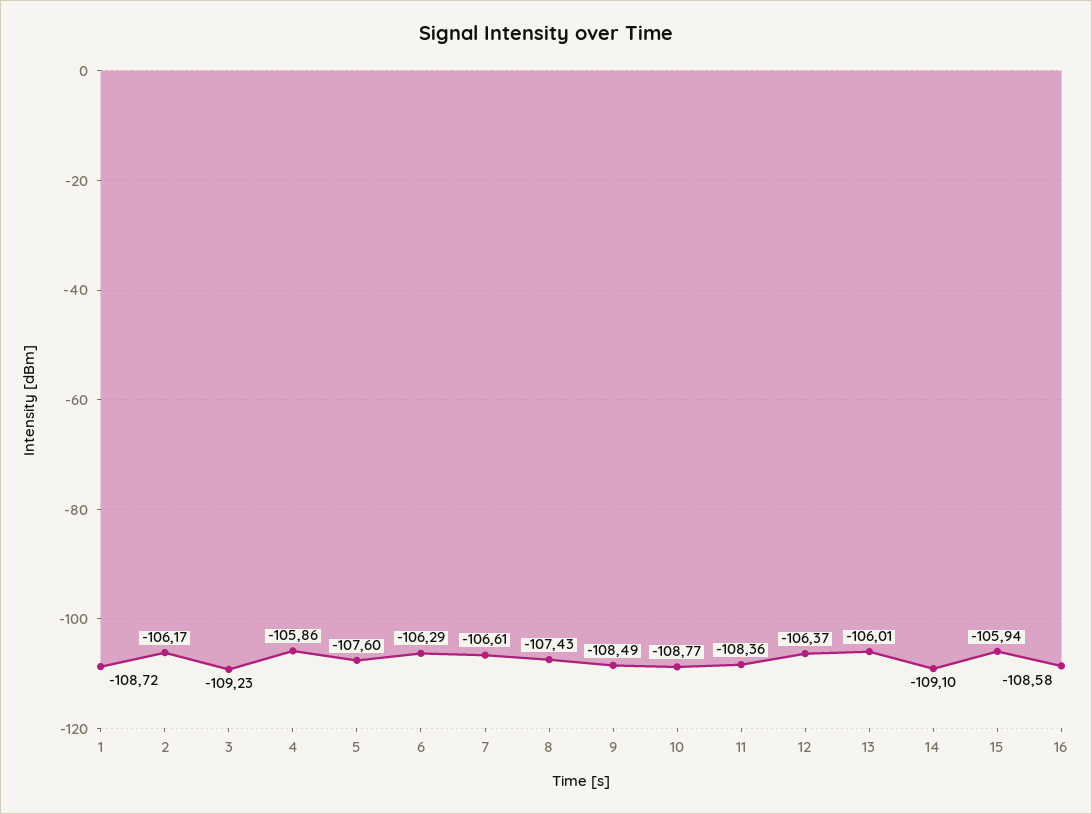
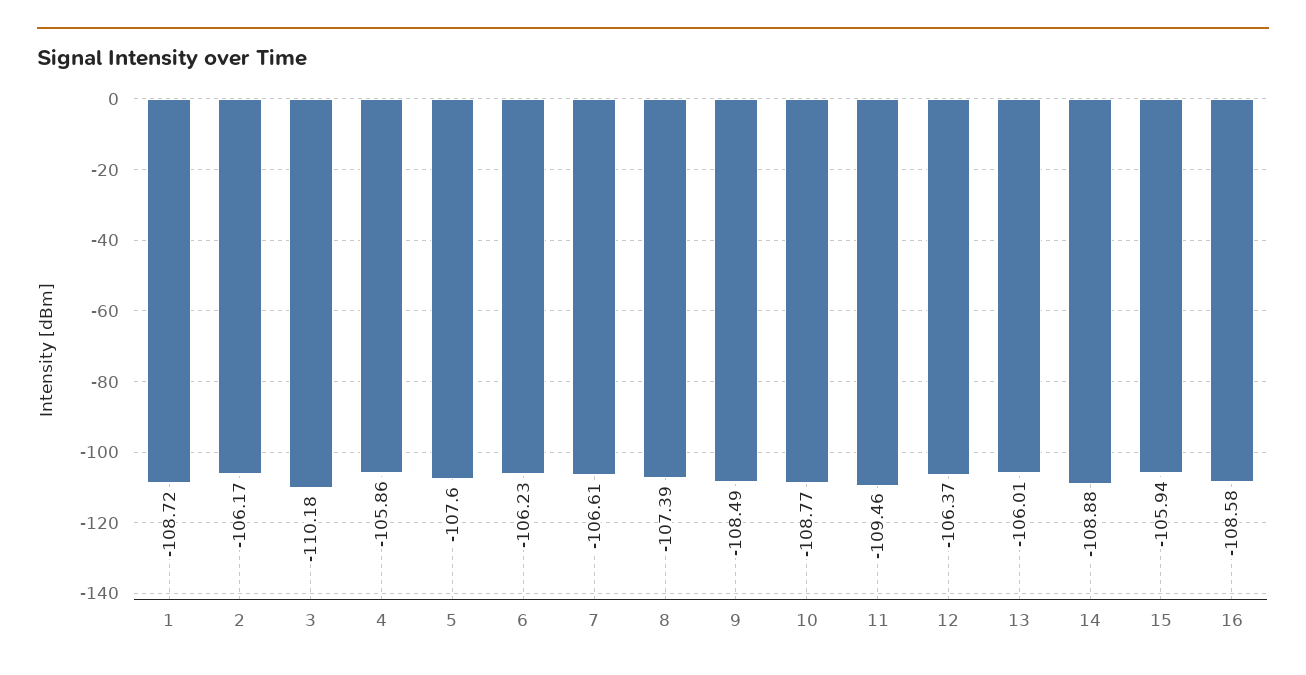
3: -109.23 -> -110.18
6: -106.29 -> -106.23
8: -107.43 -> -107.39
11: -108.36 -> -109.46
14: -109.1 -> -108.88

